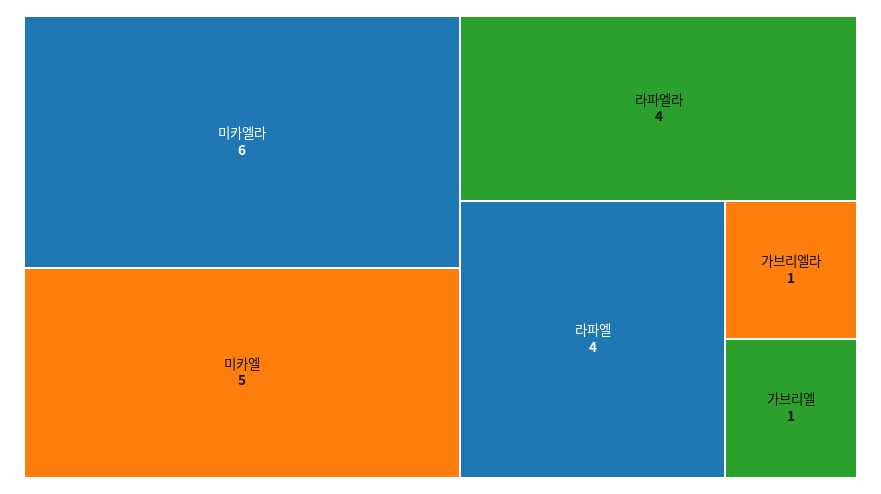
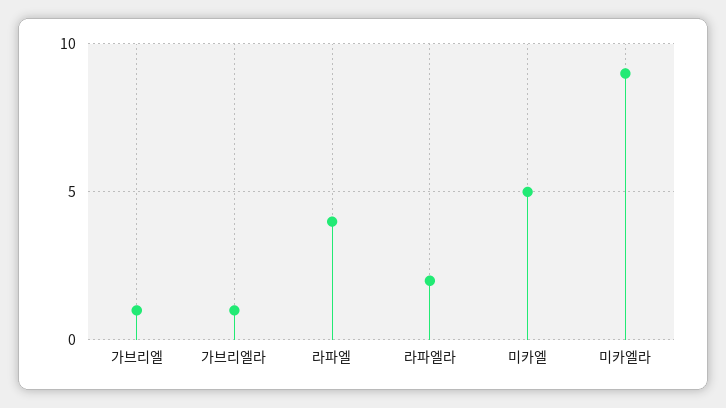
미카엘라: 6 -> 9
라파엘라: 4 -> 2

